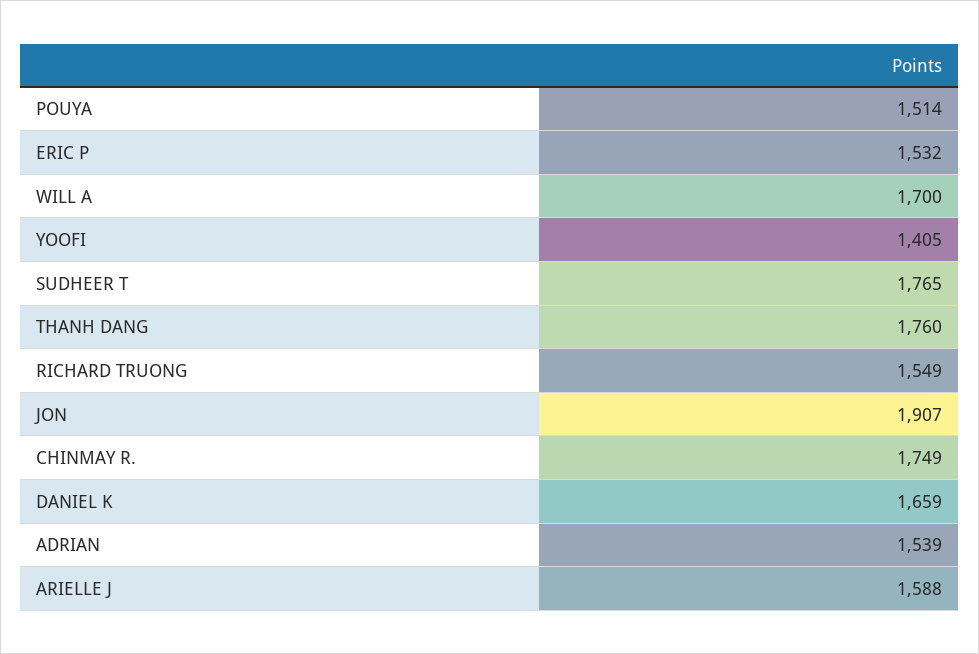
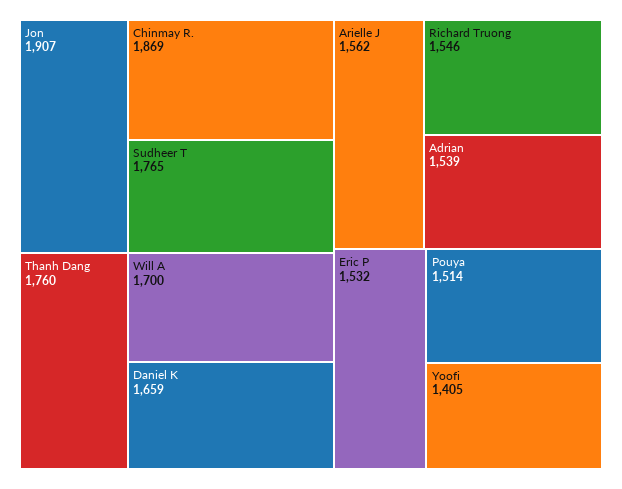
RICHARD TRUONG: 1549 -> 1546
CHINMAY R.: 1749 -> 1869
ARIELLE J: 1588 -> 1562

